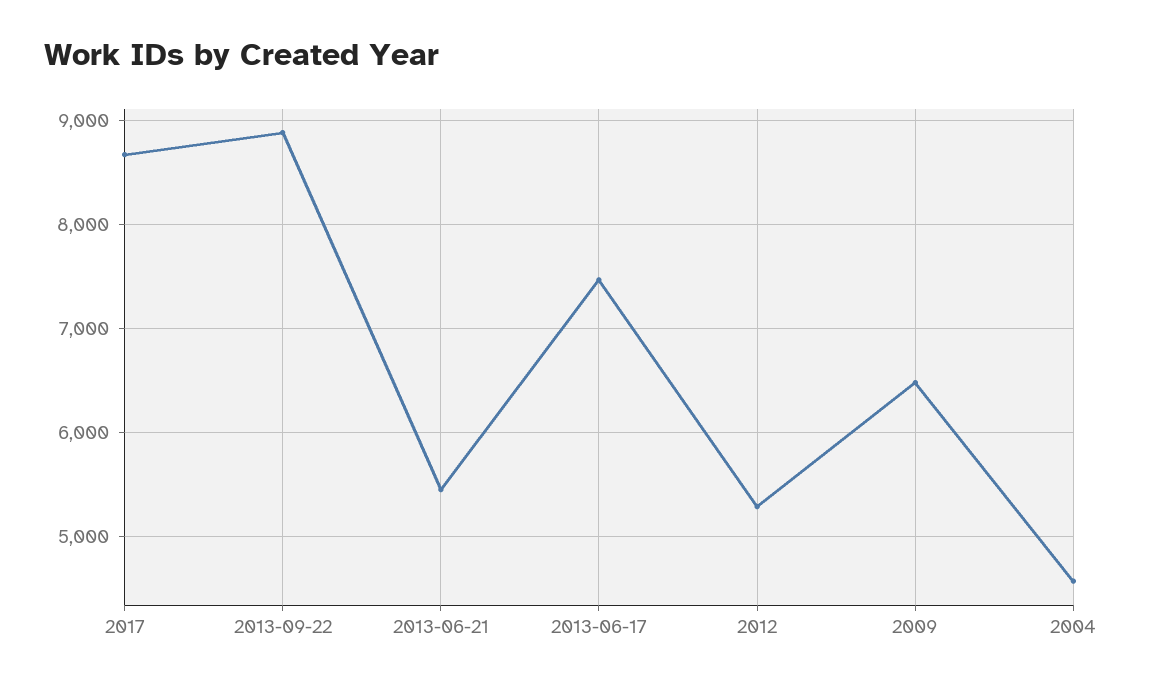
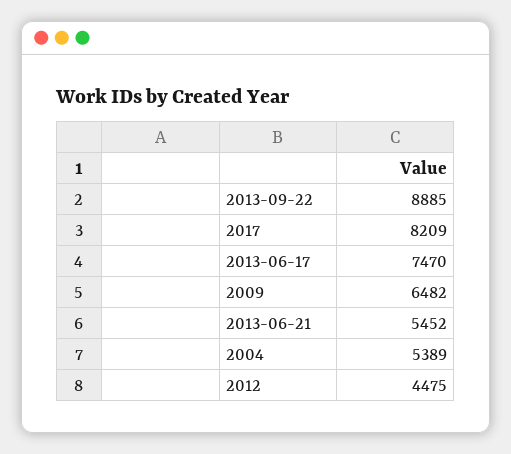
2017: 8700 -> 8209
2012: 5300 -> 4475
2004: 4600 -> 5389

